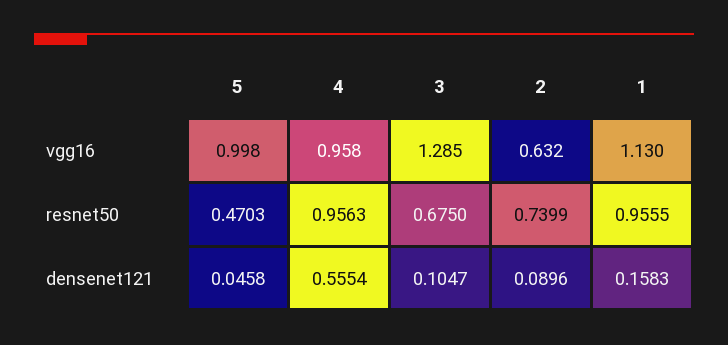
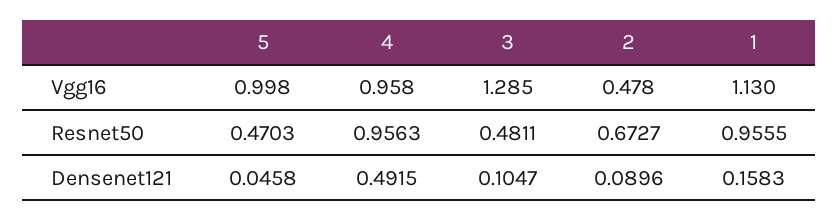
2, vgg16: 0.632 -> 0.478
3, resnet50: 0.675 -> 0.4811
2, resnet50: 0.7399 -> 0.6727
4, densenet121: 0.5554 -> 0.4915

